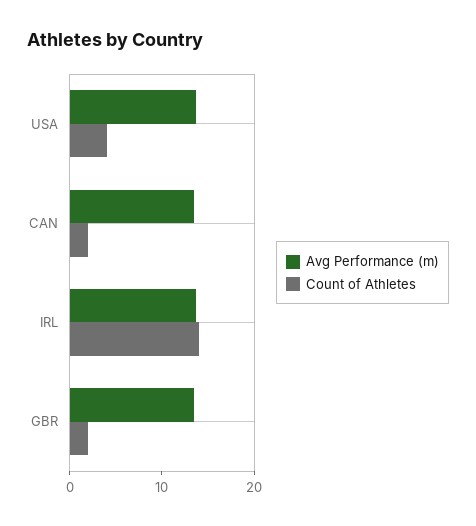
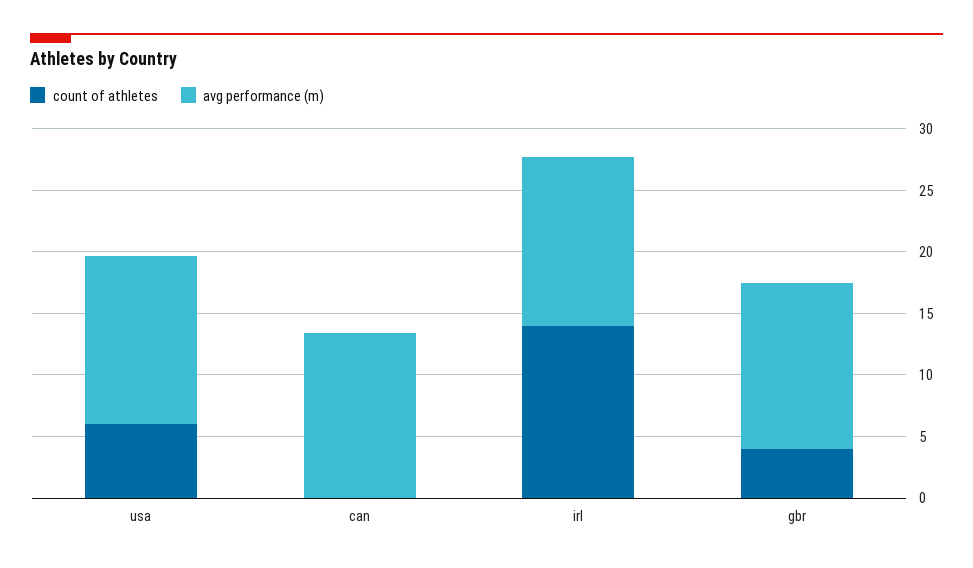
Count of Athletes, USA: 4 -> 6
Count of Athletes, CAN: 2 -> 0
Count of Athletes, GBR: 2 -> 4

